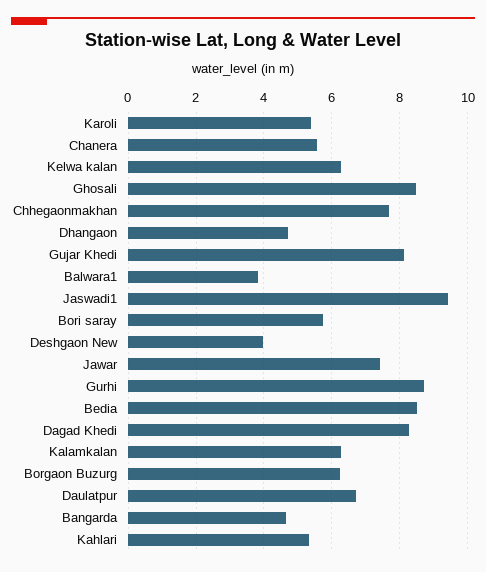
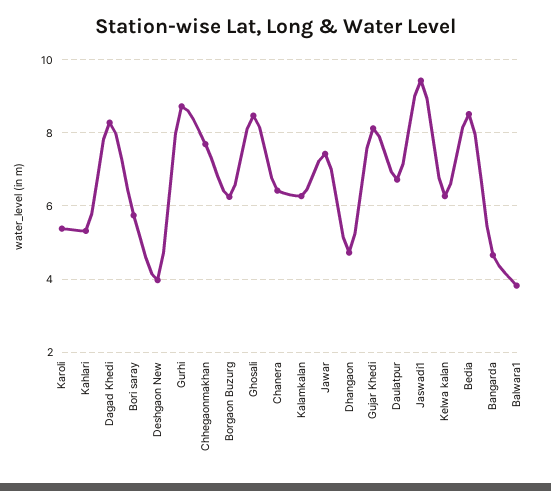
Chanera: 5.6 -> 6.4

